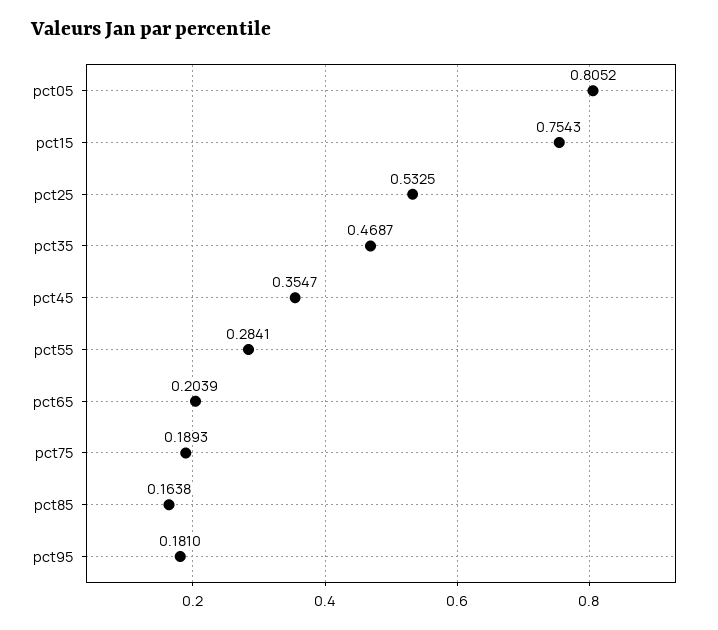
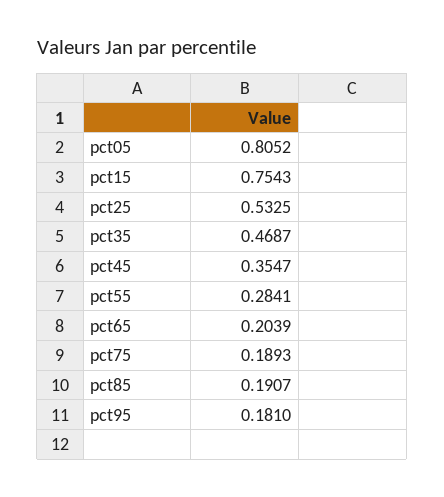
pct85: 0.1638 -> 0.1907

